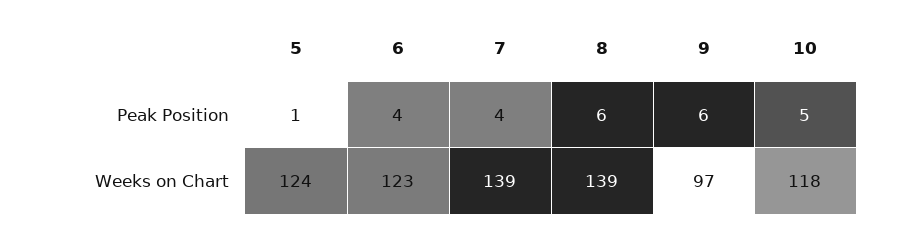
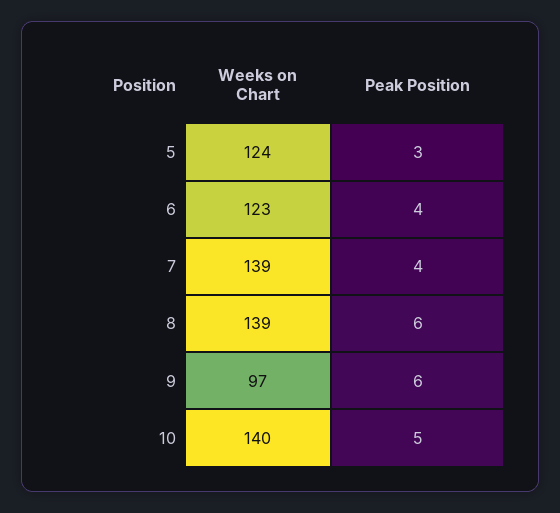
5, Peak Position: 1 -> 3
10, Weeks on Chart: 118 -> 140

